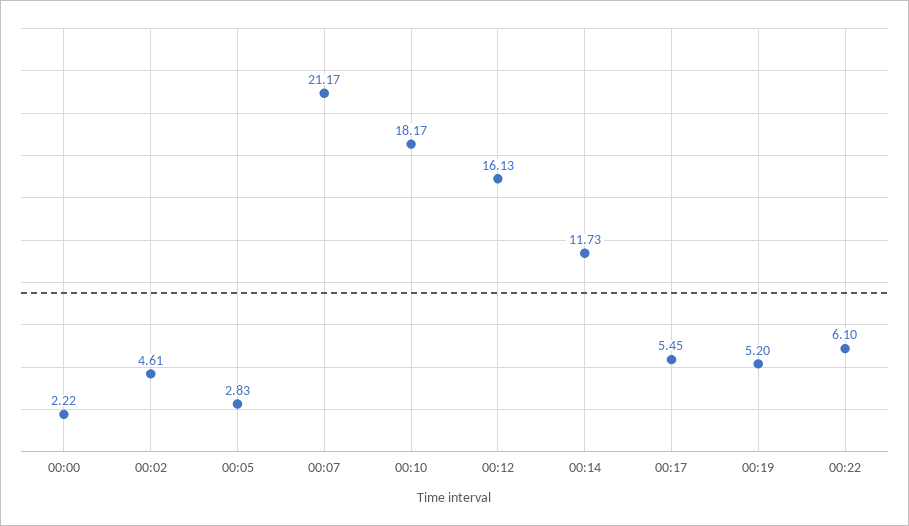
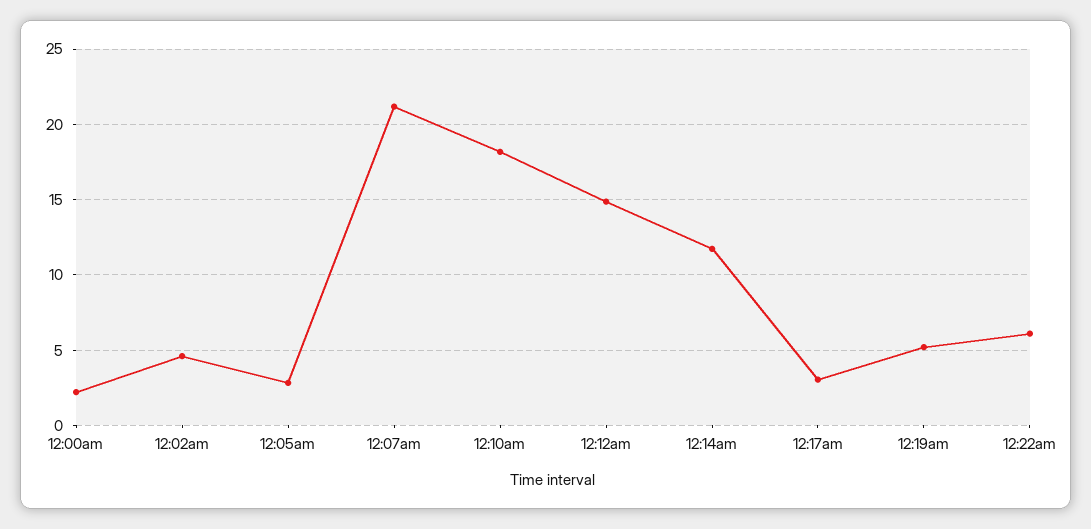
00:12: 16.13 -> 15
00:17: 5.45 -> 3

